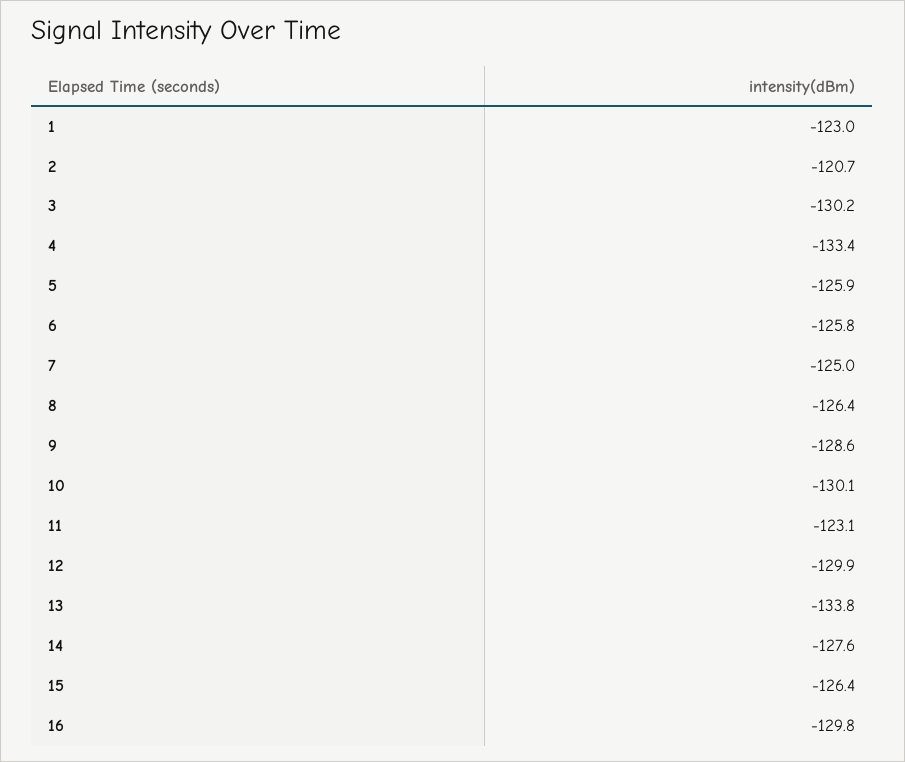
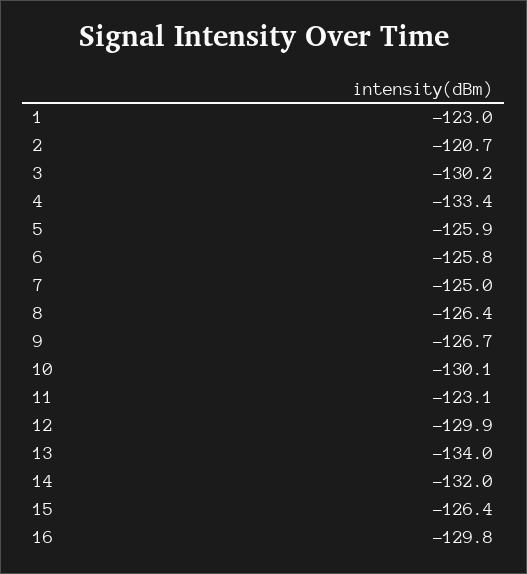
9: -128.6 -> -126.7
13: -133.8 -> -134
14: -127.6 -> -132

